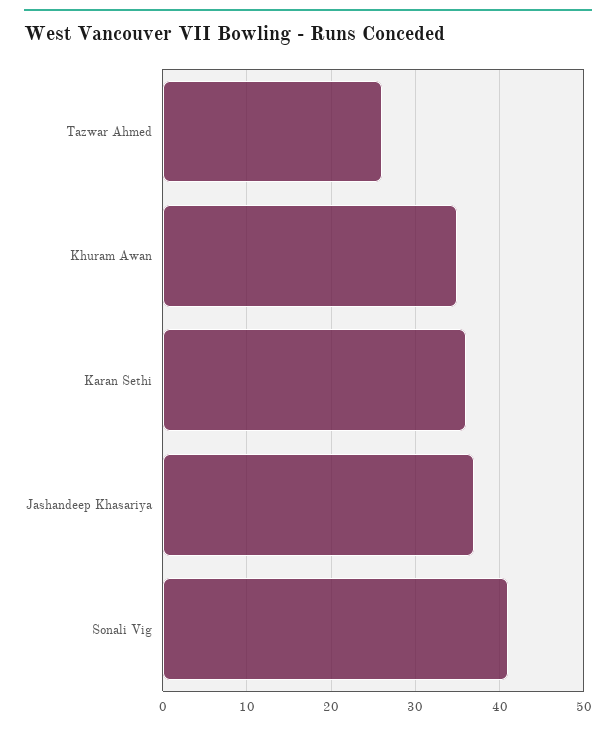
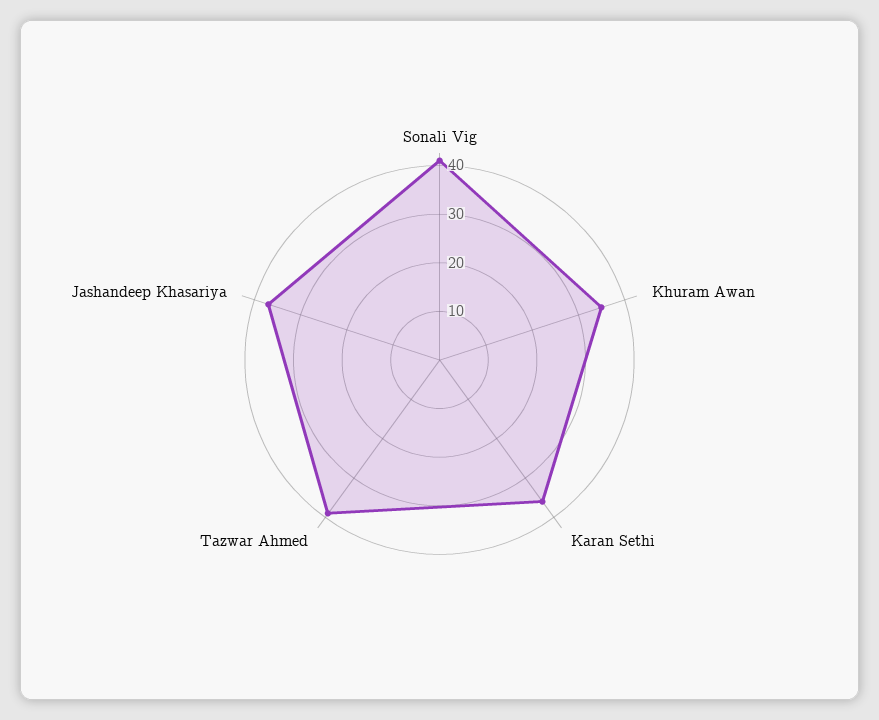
Tazwar Ahmed: 26 -> 40

